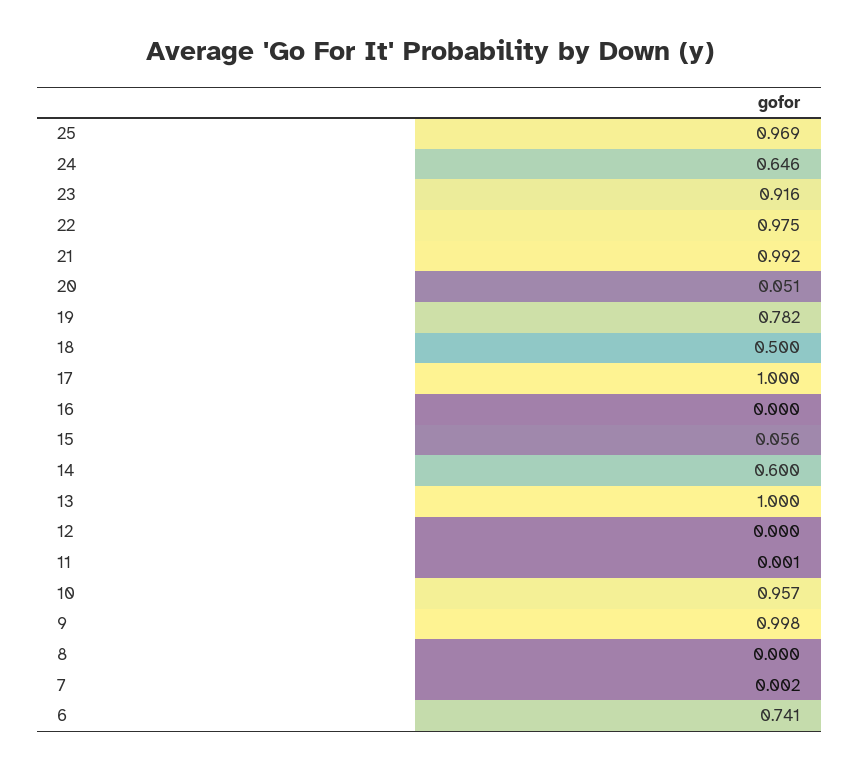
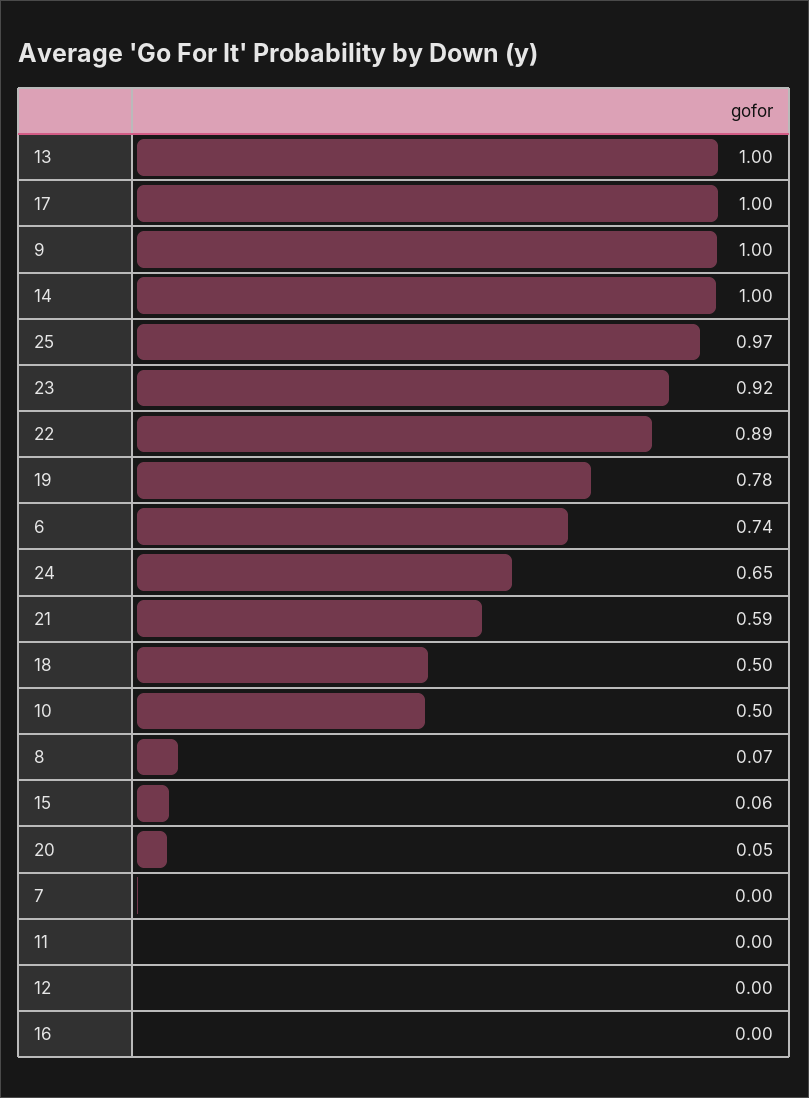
22: 0.975 -> 0.89
21: 0.992 -> 0.59
14: 0.6 -> 1
10: 0.957 -> 0.5
8: 0 -> 0.07

